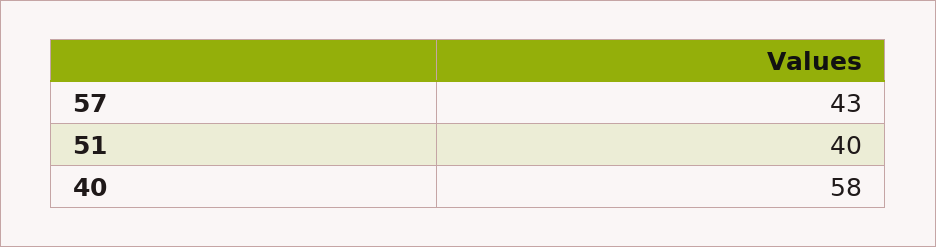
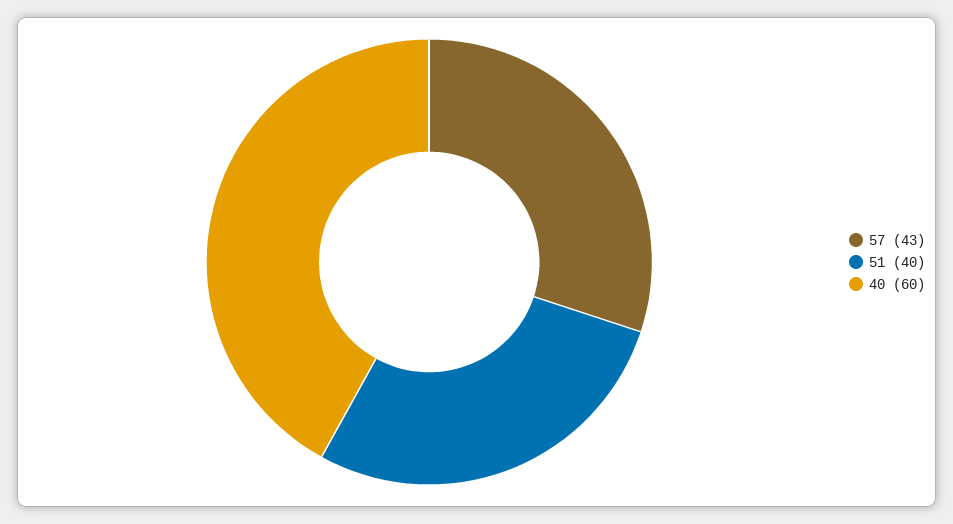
40: 58 -> 60

